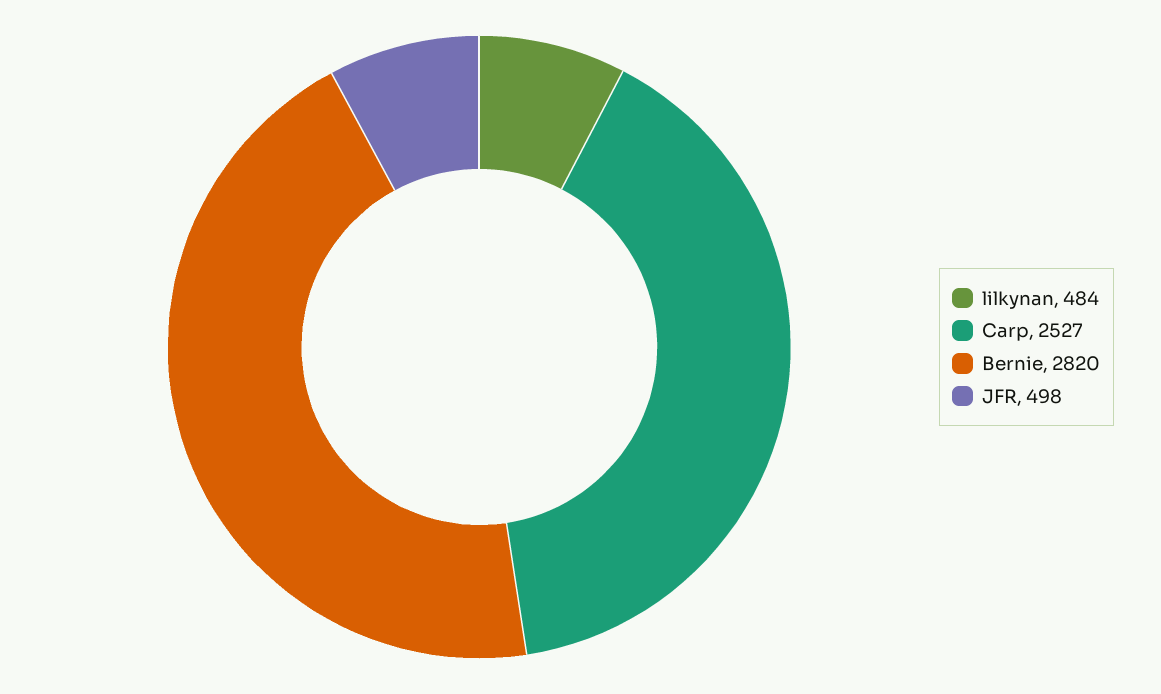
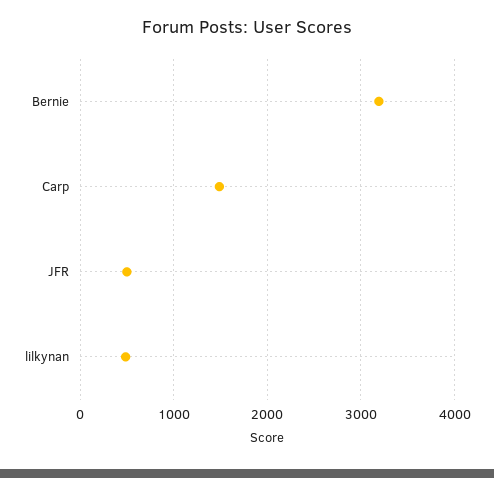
Carp: 2527 -> 1500
Bernie: 2820 -> 3200

